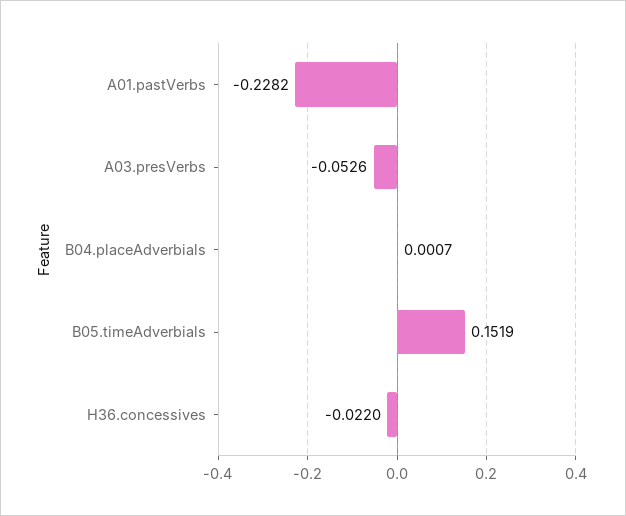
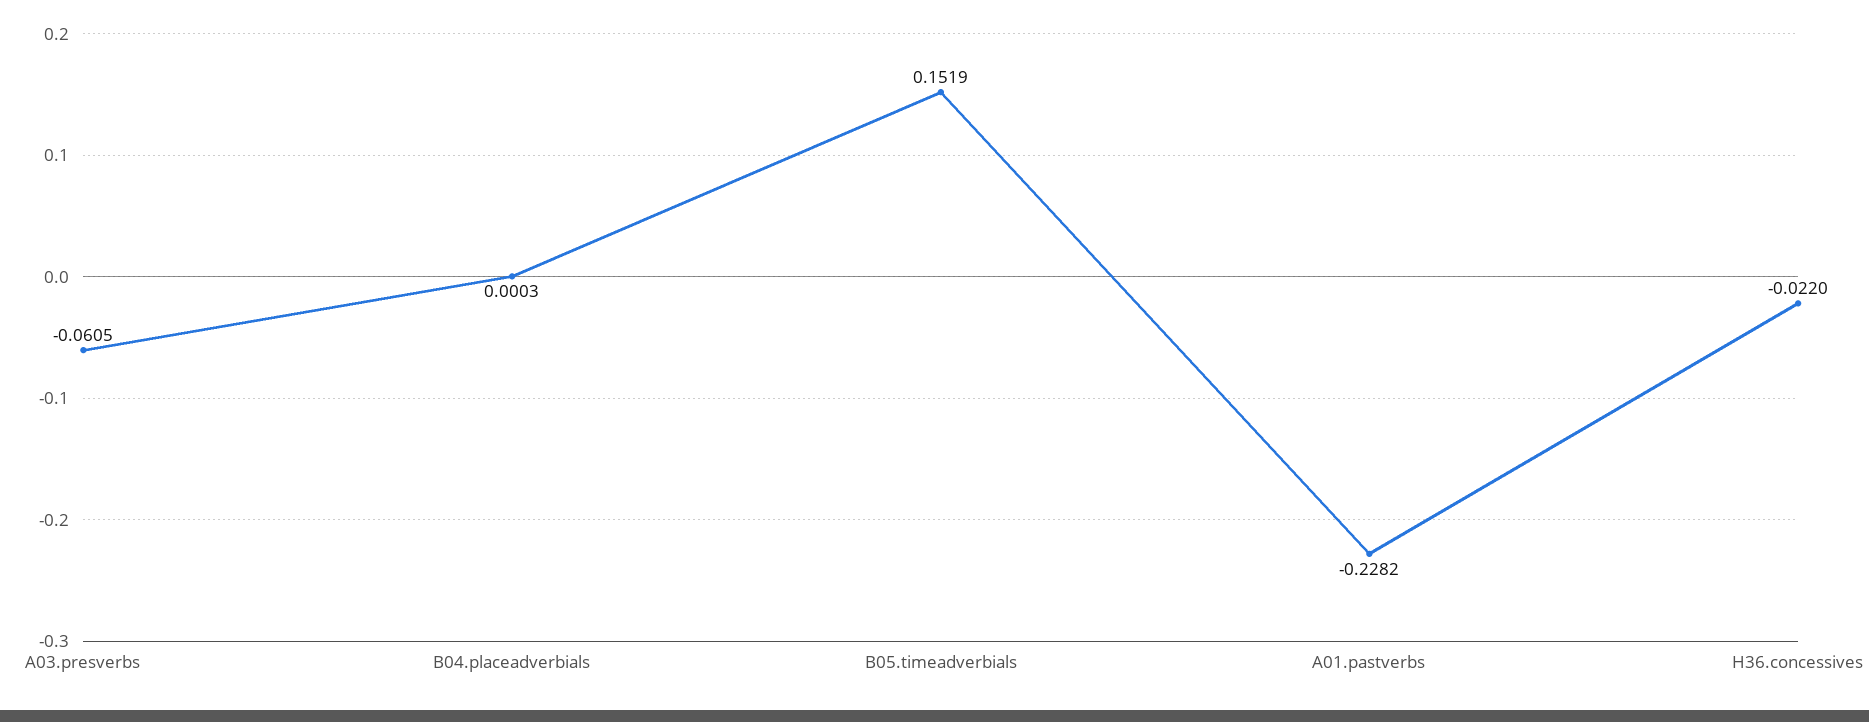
A03.presVerbs: -0.0526 -> -0.0605
B04.placeAdverbials: 0.0007 -> 0.0003

